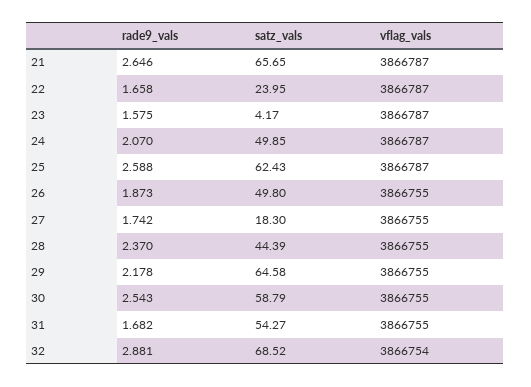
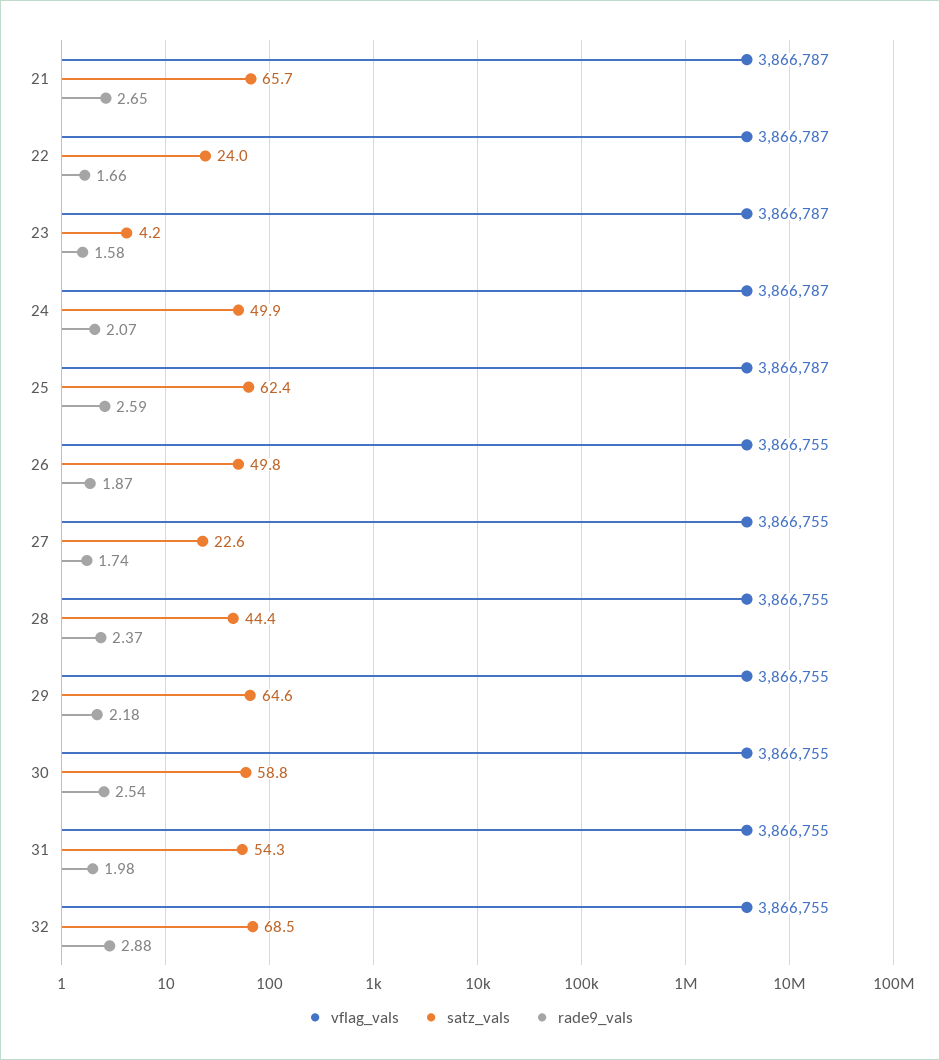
satz_vals, 27: 18.3 -> 22.6
rade9_vals, 31: 1.682 -> 1.98
vflag_vals, 32: 3866754 -> 3866755

